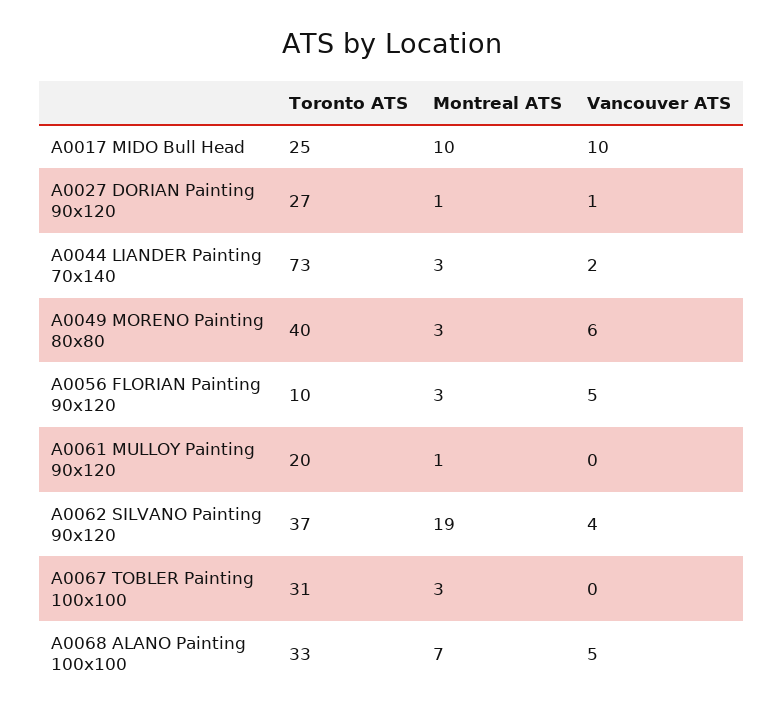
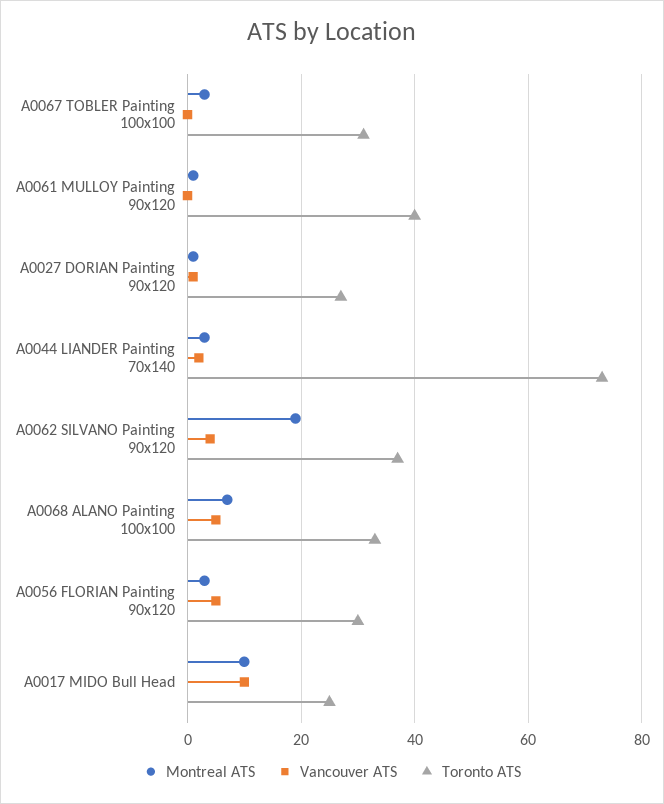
Toronto ATS, A0049 MORENO Painting 80x80: 40 -> none
Montreal ATS, A0049 MORENO Painting 80x80: 3 -> none
Vancouver ATS, A0049 MORENO Painting 80x80: 6 -> none
Toronto ATS, A0056 FLORIAN Painting 90x120: 10 -> 30
Toronto ATS, A0061 MULLOY Painting 90x120: 20 -> 40

